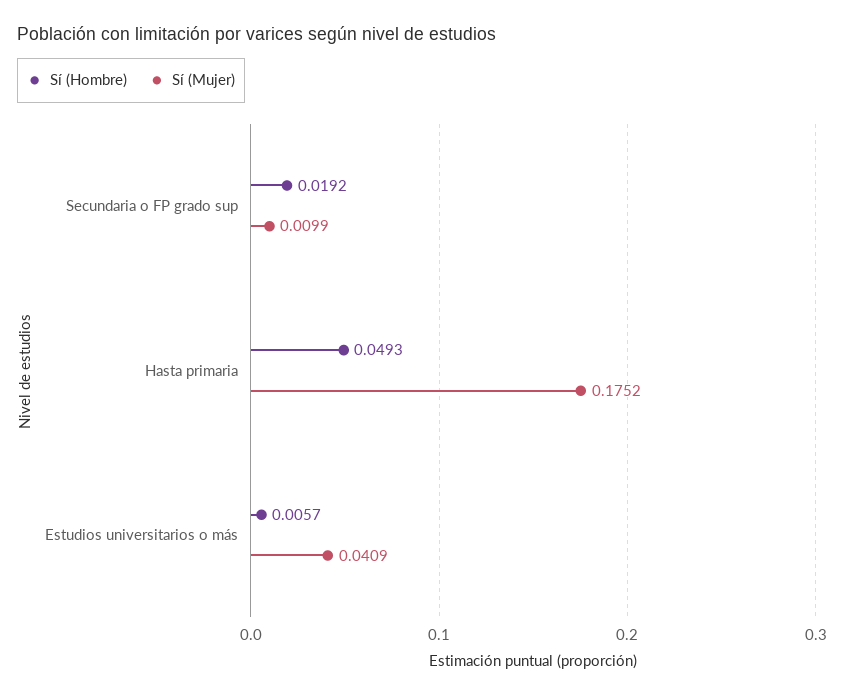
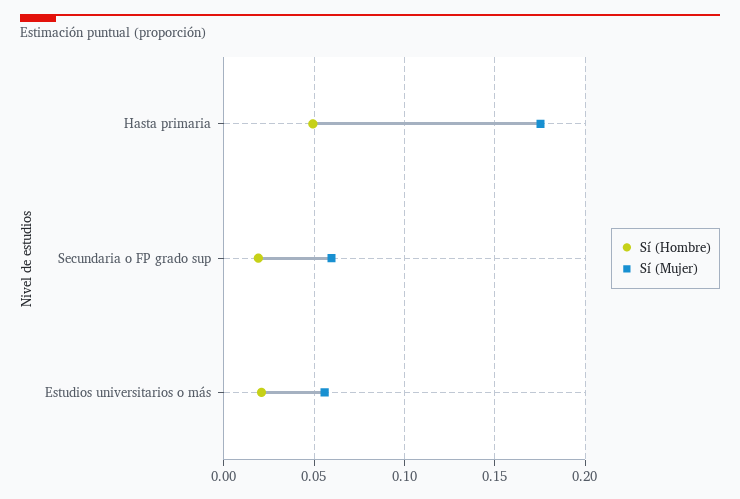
Sí (Mujer), Secundaria o FP grado sup: 0.0099 -> 0.06
Sí (Hombre), Estudios universitarios o más: 0.0057 -> 0.02
Sí (Mujer), Estudios universitarios o más: 0.0409 -> 0.055

